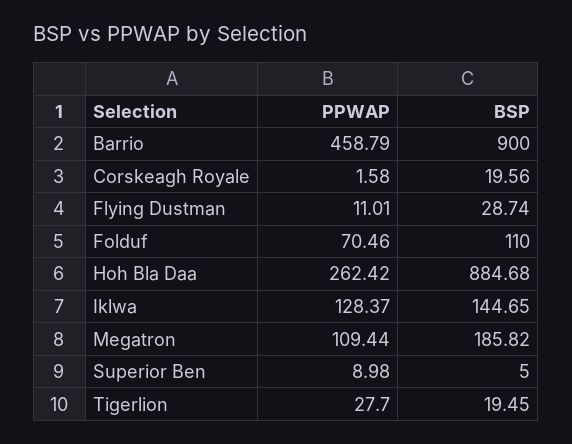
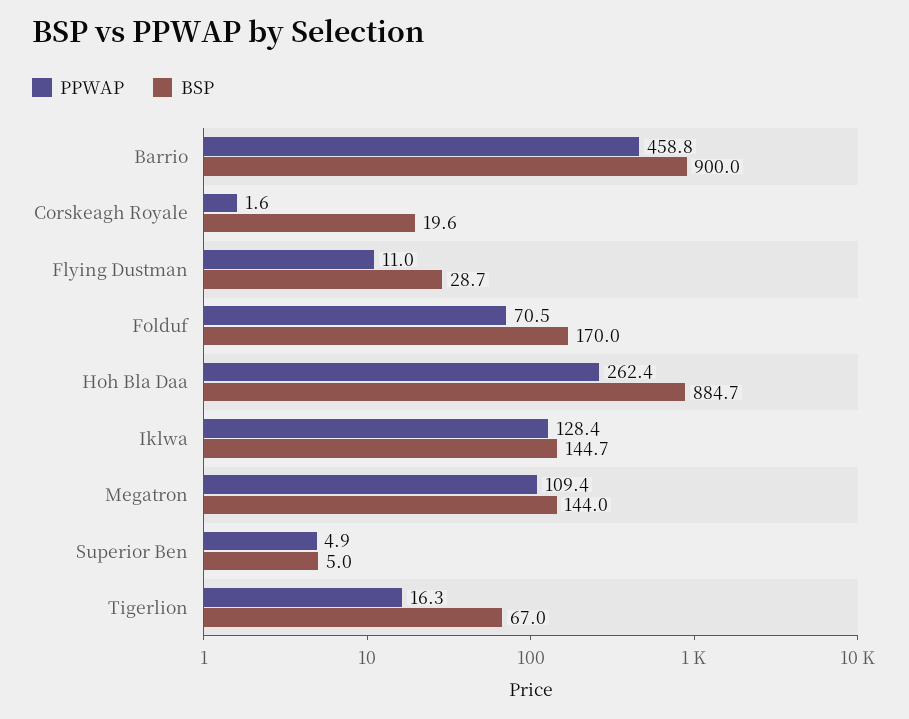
BSP, Folduf: 110 -> 170
BSP, Megatron: 185.82 -> 144
PPWAP, Superior Ben: 8.98 -> 4.9
PPWAP, Tigerlion: 27.7 -> 16.3
BSP, Tigerlion: 19.45 -> 67

